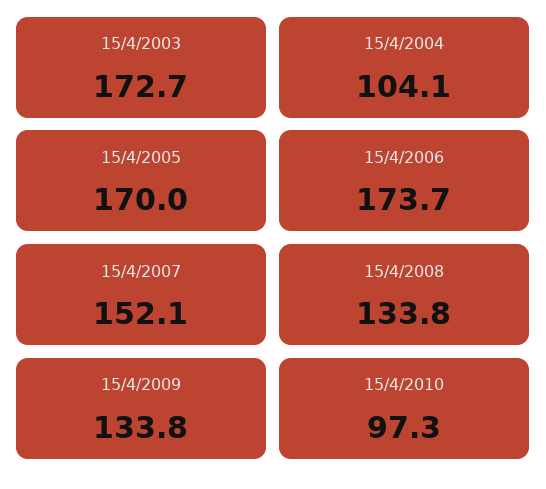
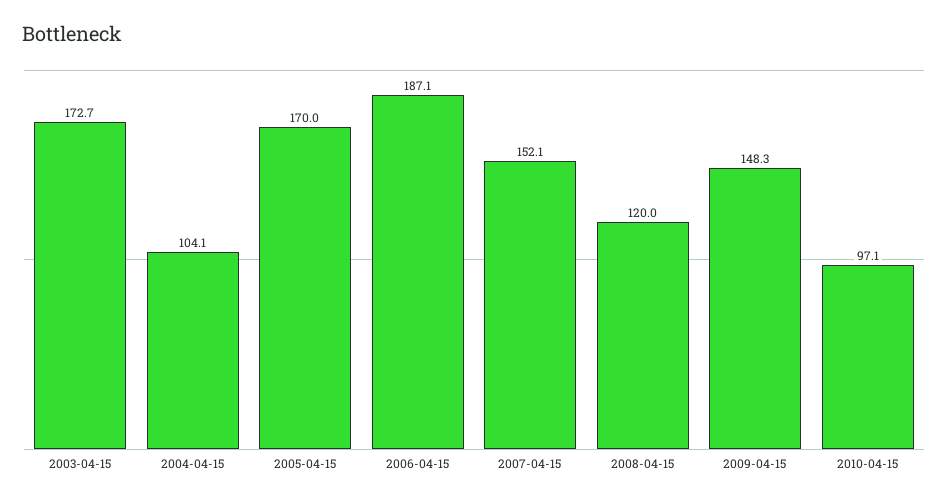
15/4/2006: 173.7 -> 187.1
15/4/2008: 133.8 -> 120
15/4/2009: 133.8 -> 148.3
15/4/2010: 97.3 -> 97.1

